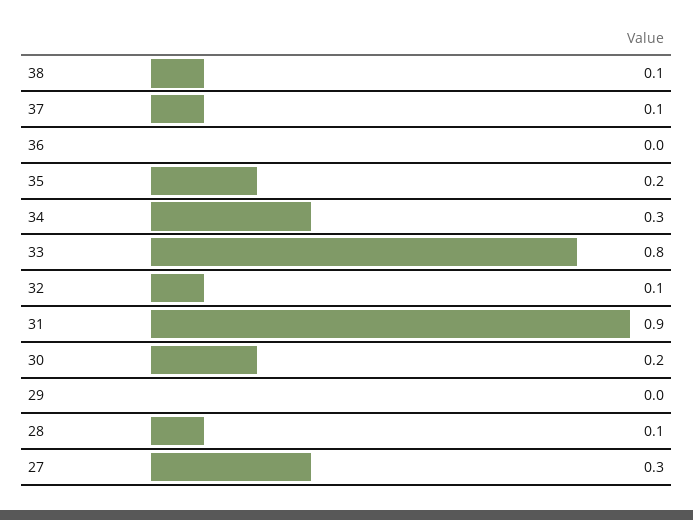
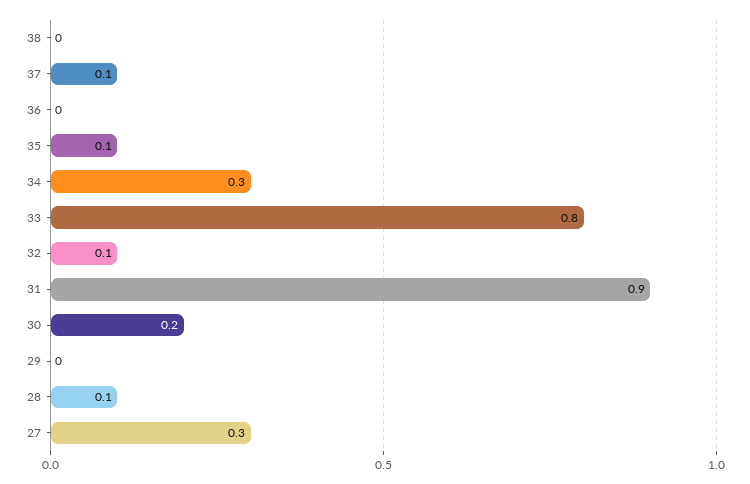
38: 0.1 -> 0
35: 0.2 -> 0.1

